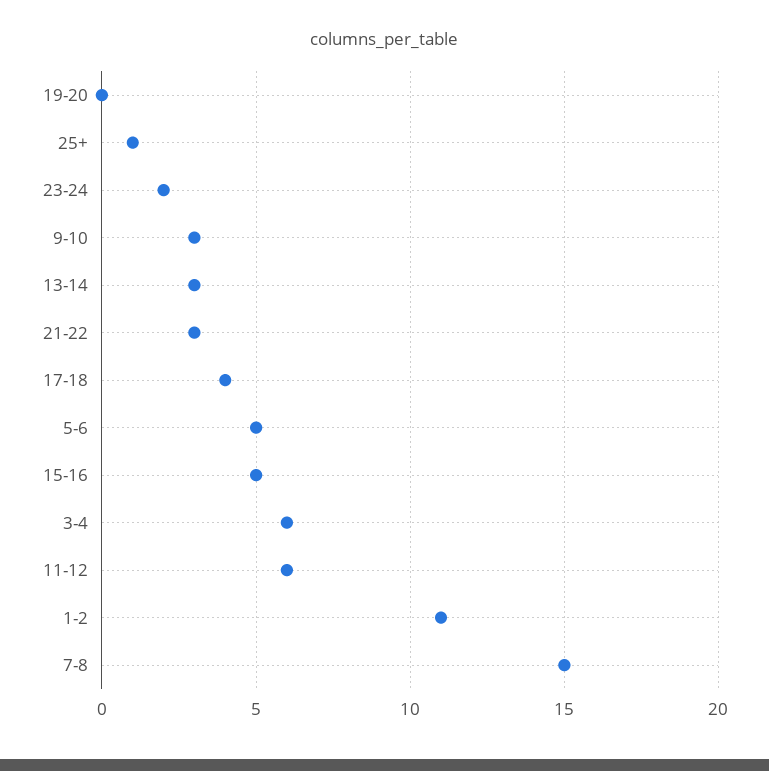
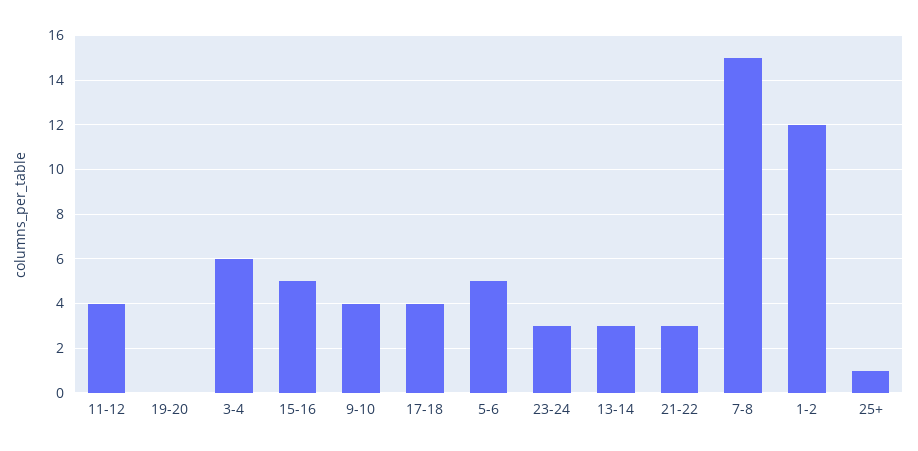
23-24: 2 -> 3
9-10: 3 -> 4
11-12: 6 -> 4
1-2: 11 -> 12

